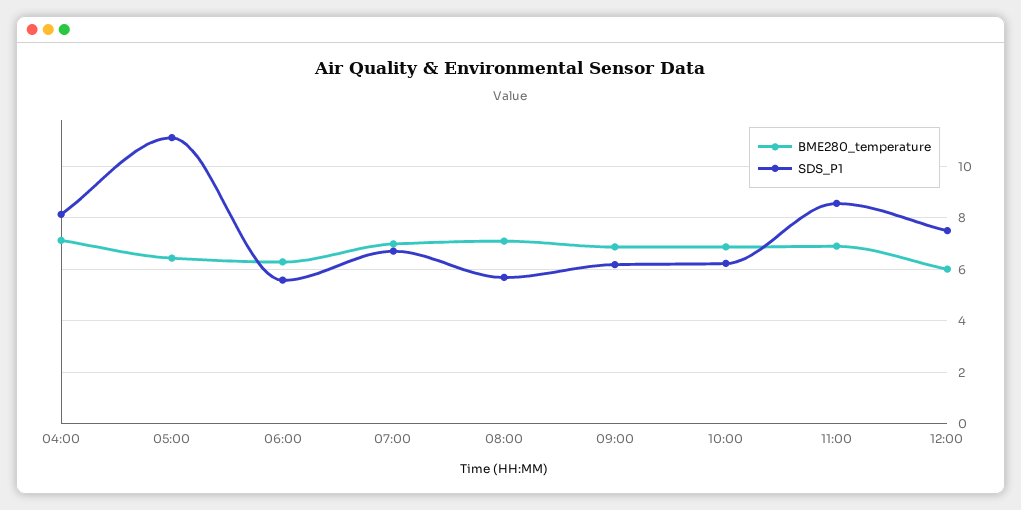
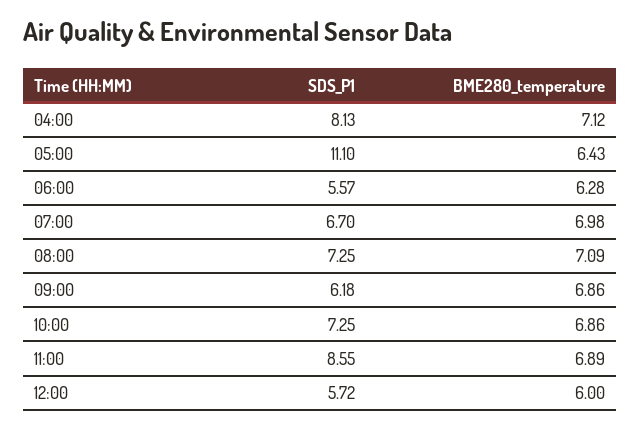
SDS_P1, 08:00: 5.75 -> 7.25
SDS_P1, 10:00: 6.25 -> 7.25
SDS_P1, 12:00: 7.5 -> 5.72

